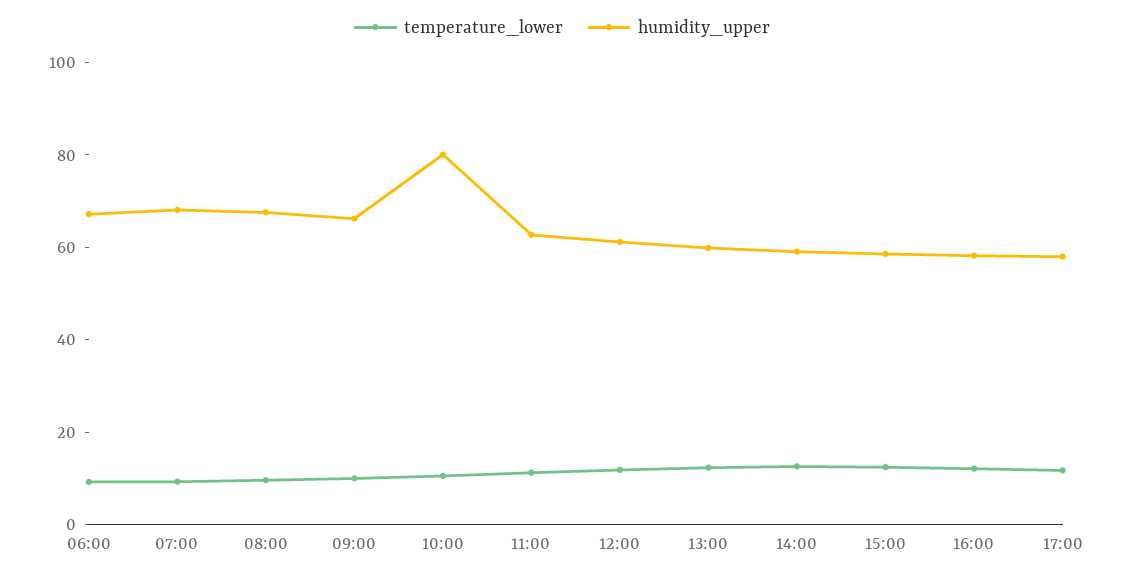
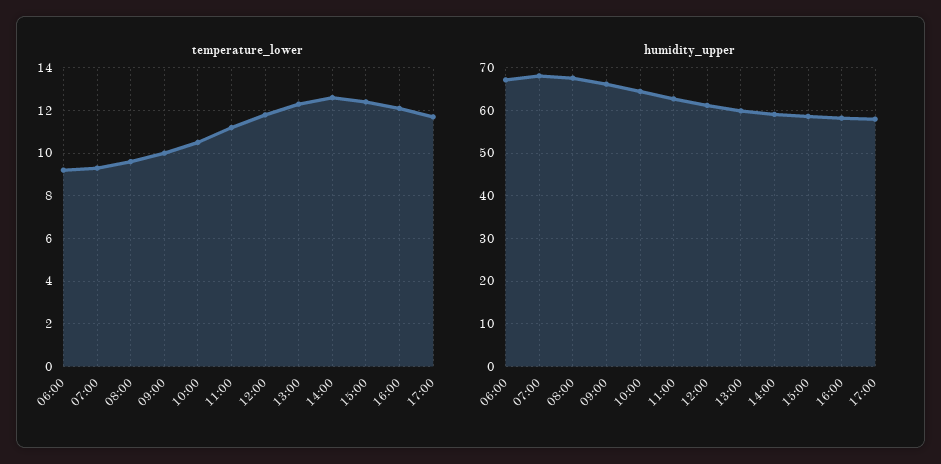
humidity_upper, 10:00: 80 -> 64

